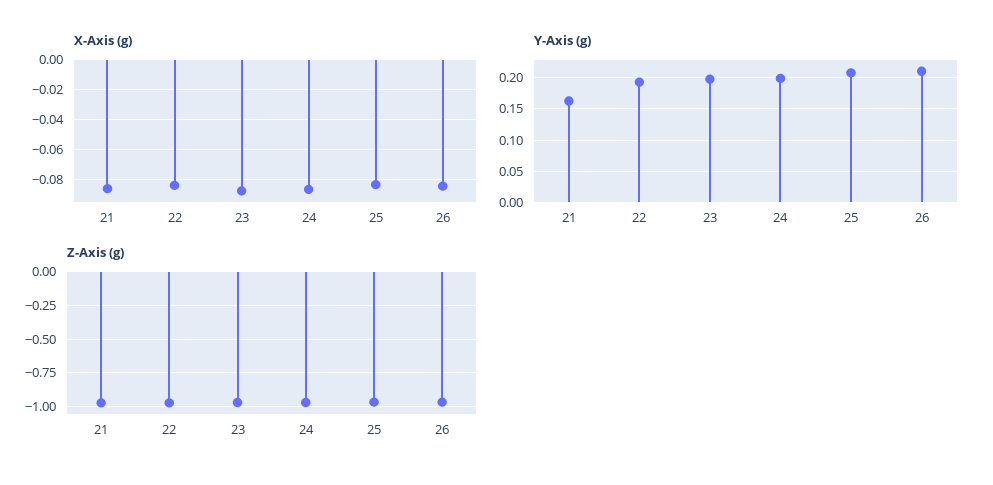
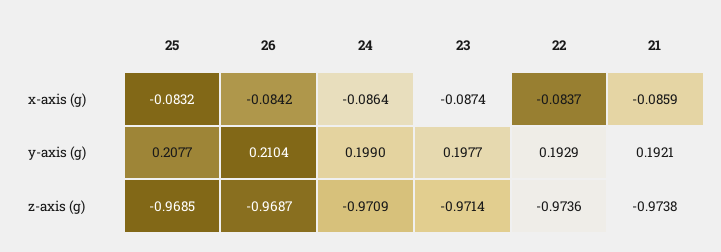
Y-Axis (g), 21: 0.16 -> 0.1921

